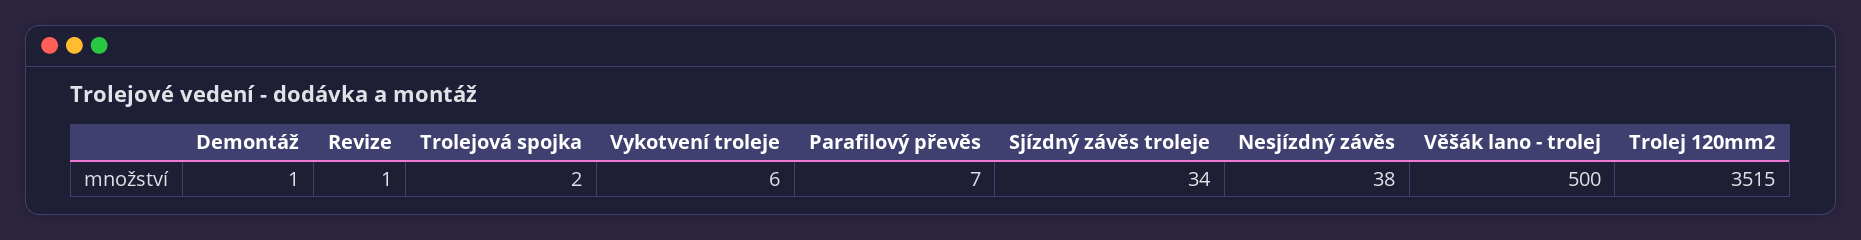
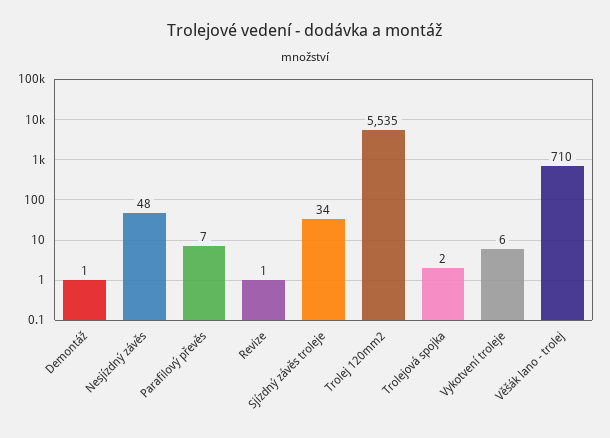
Nesjízdný závěs: 38 -> 48
Věšák lano - trolej: 500 -> 710
Trolej 120mm2: 3515 -> 5535

